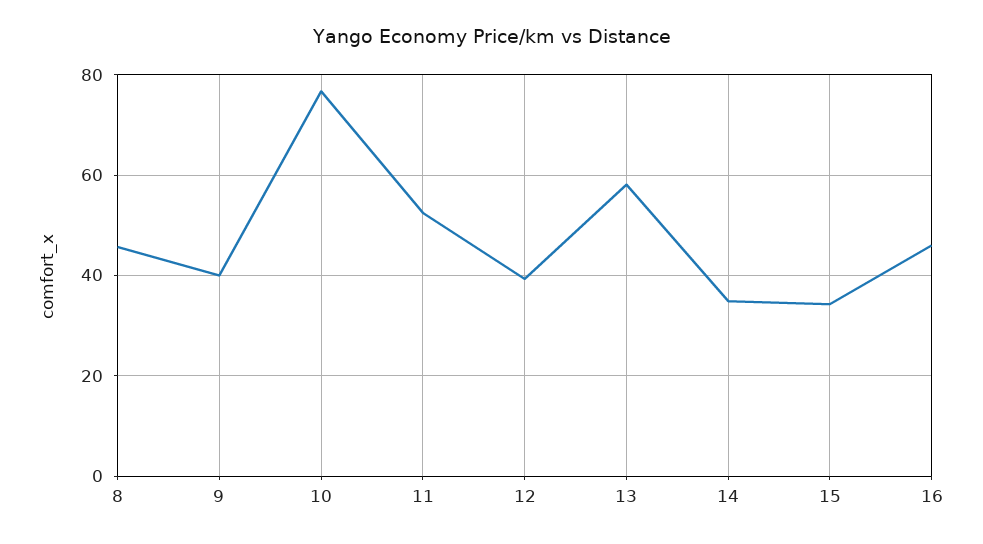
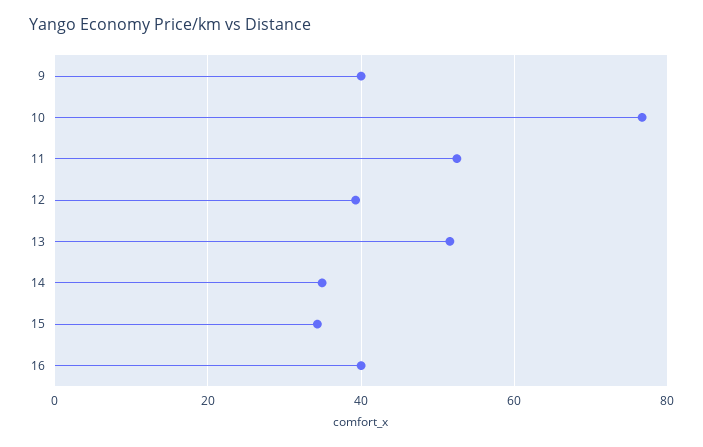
8: 46 -> none
13: 58 -> 52
16: 46 -> 40

